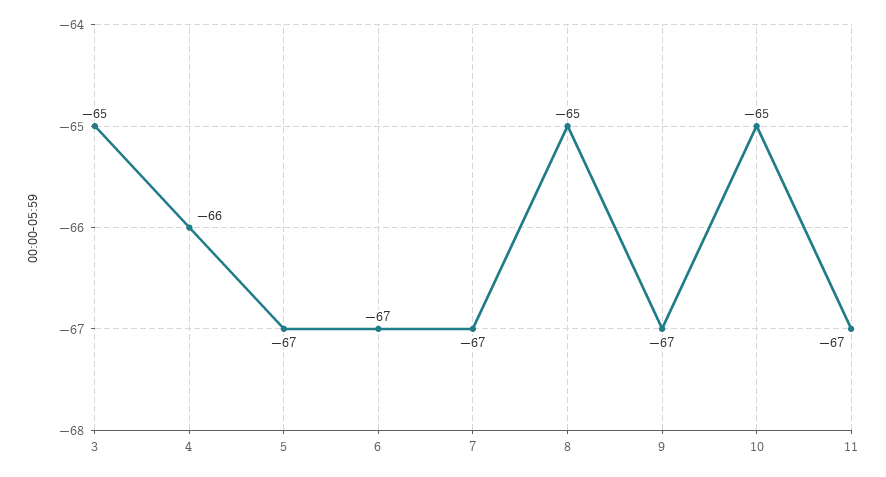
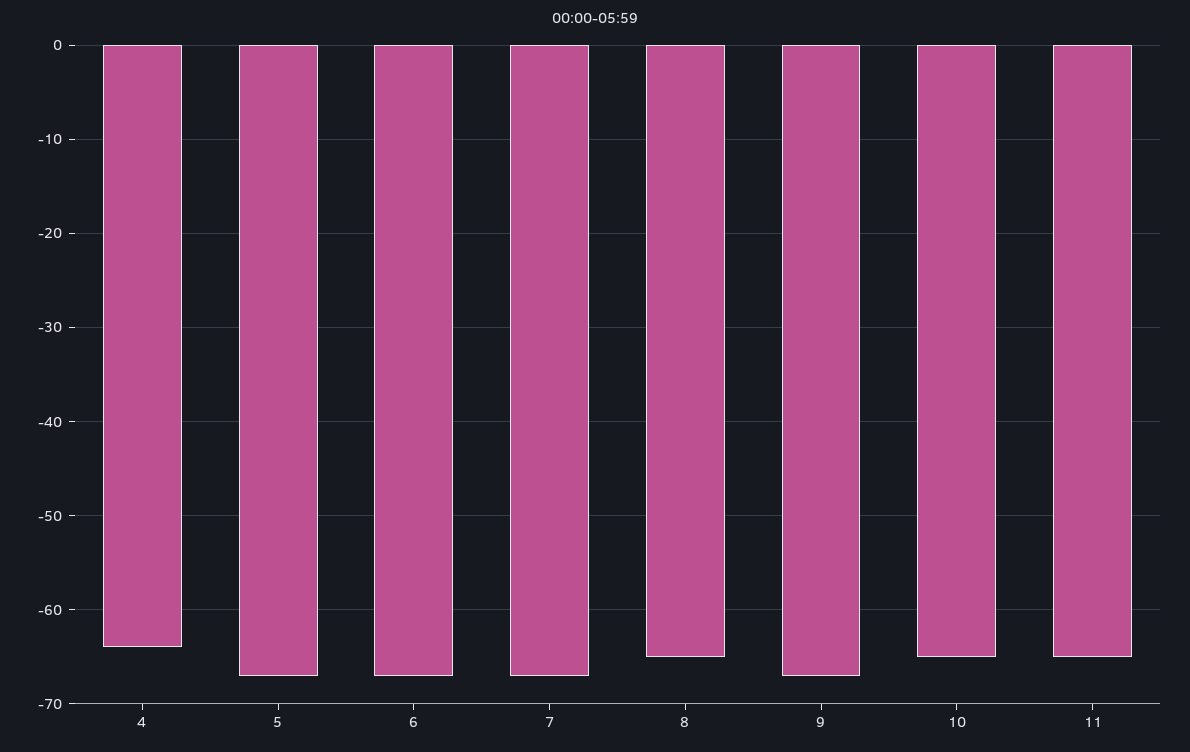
3: -65 -> none
4: -66 -> -64
11: -67 -> -65

